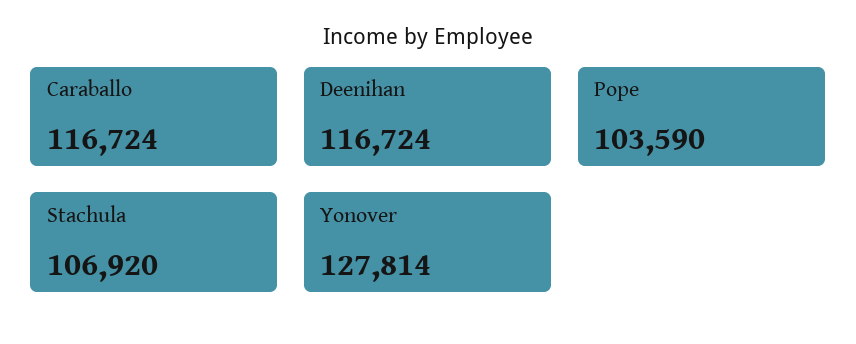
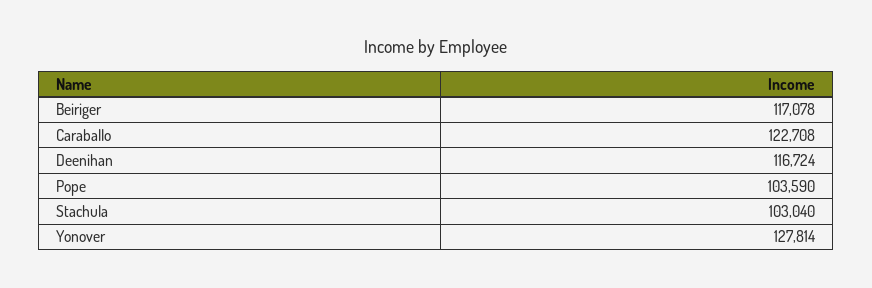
Caraballo: 116724 -> 122708
Stachula: 106920 -> 103040
Beiriger: none -> 117078

